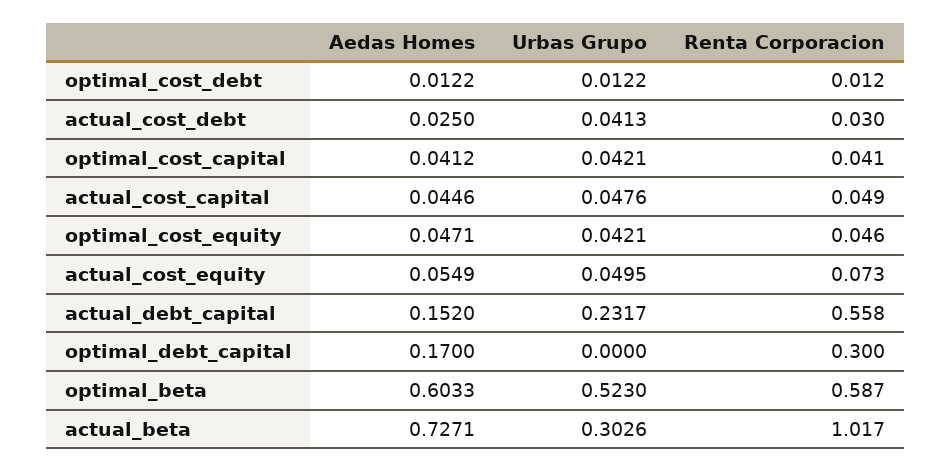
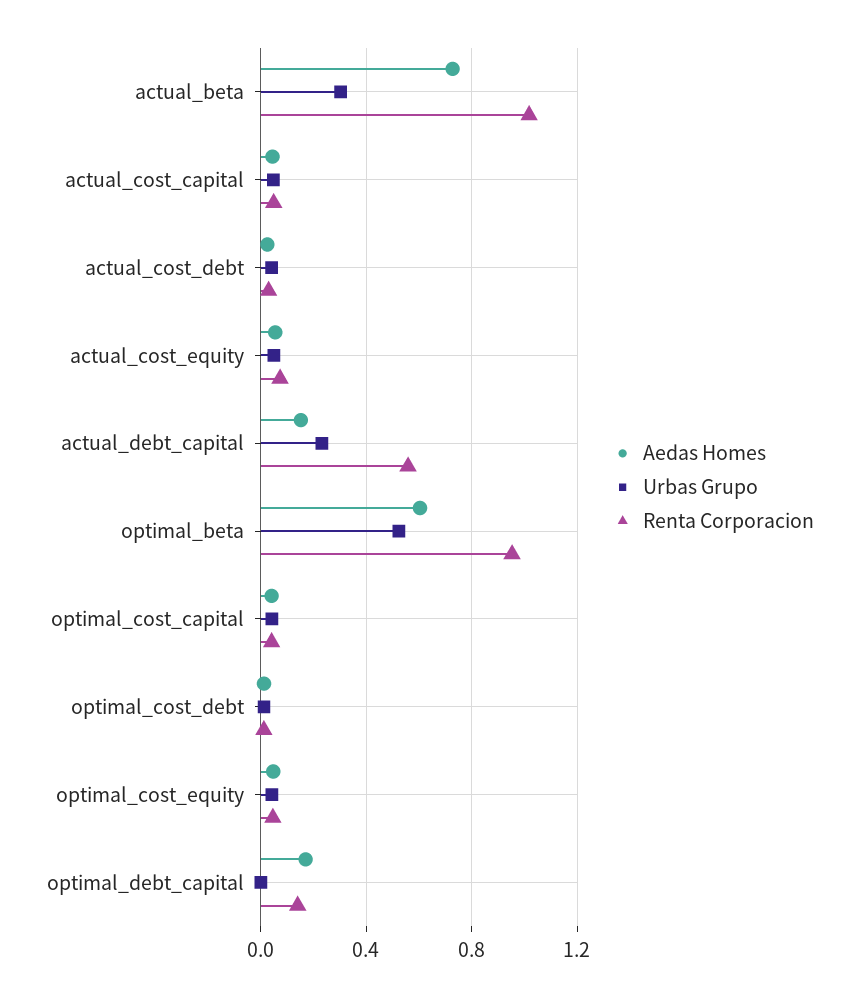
Renta Corporacion, optimal_debt_capital: 0.3 -> 0.15
Renta Corporacion, optimal_beta: 0.587 -> 0.95

